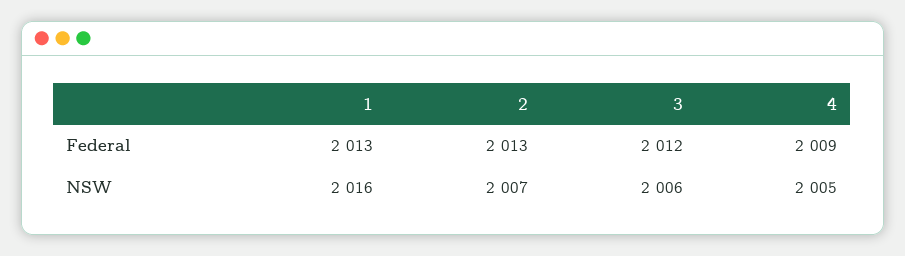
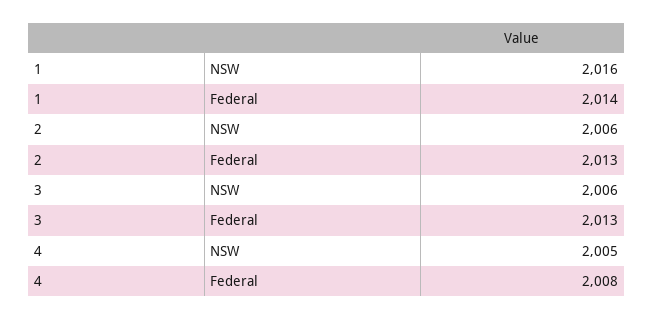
1, Federal: 2013 -> 2014
3, Federal: 2012 -> 2013
4, Federal: 2009 -> 2008
2, NSW: 2007 -> 2006

